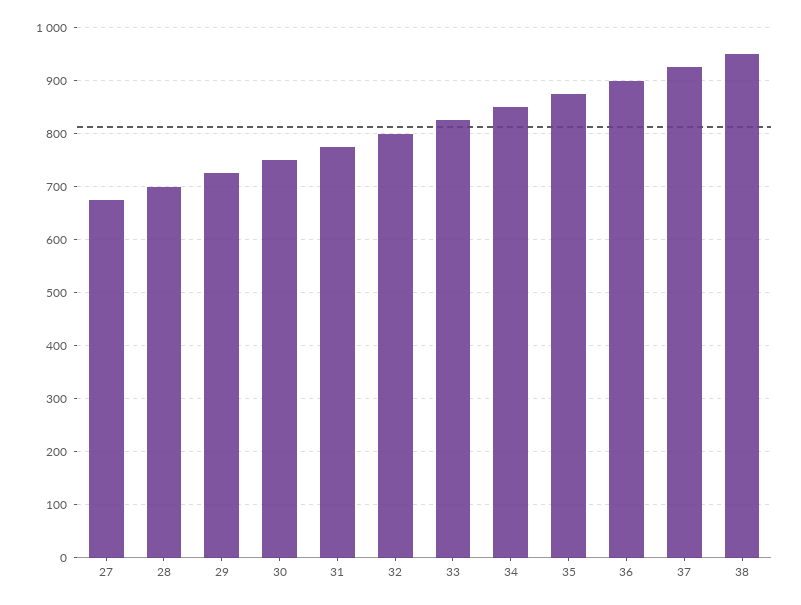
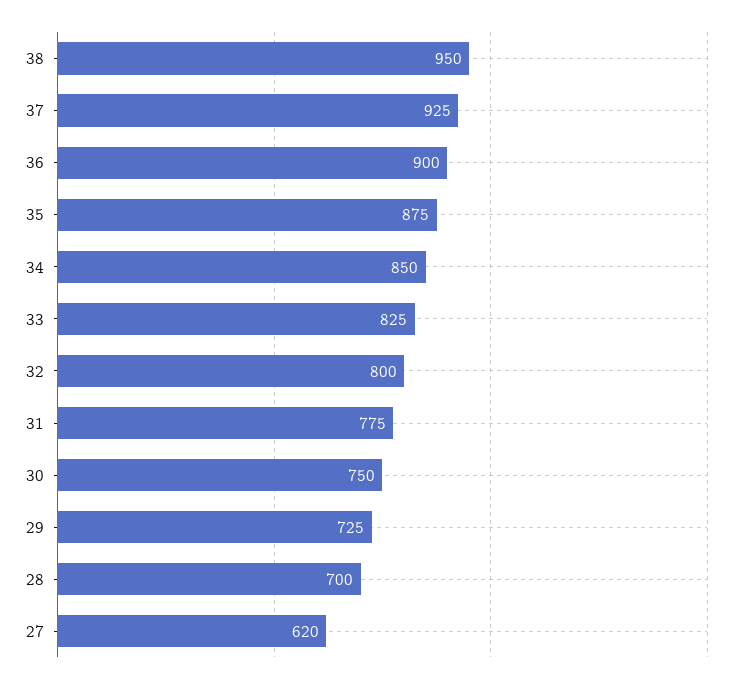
27: 680 -> 620

